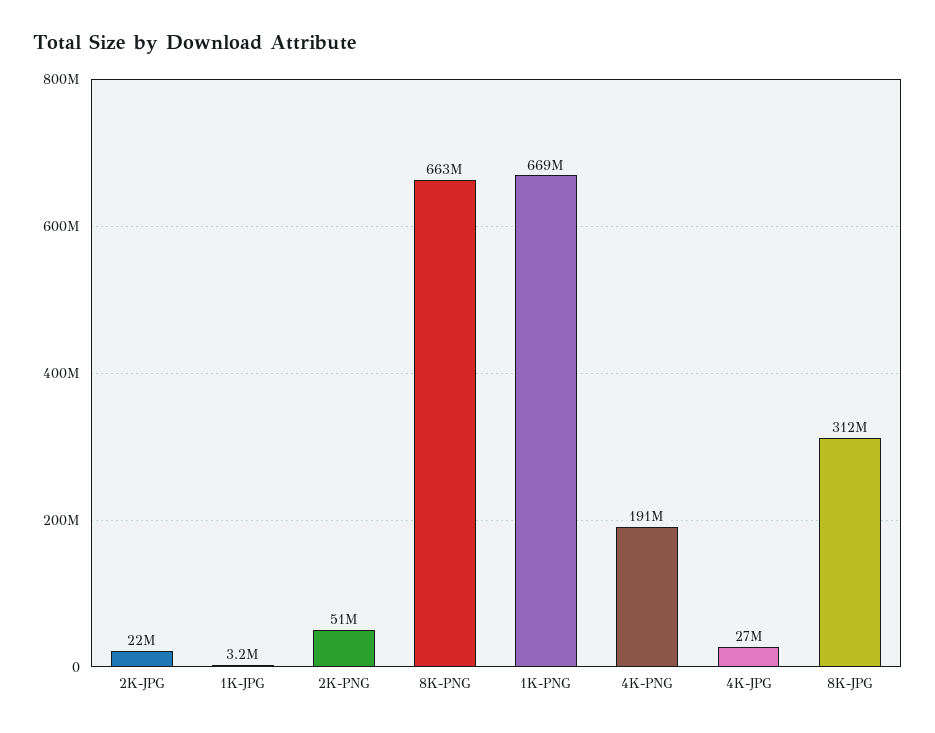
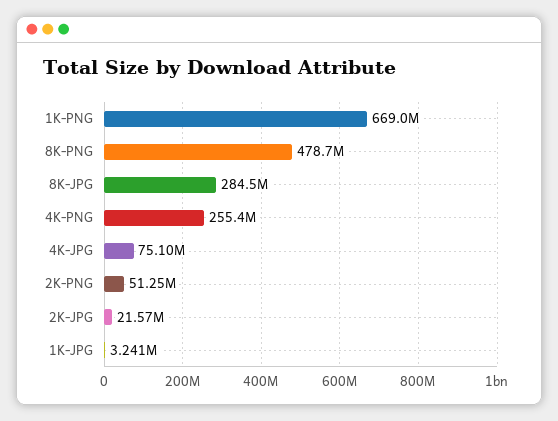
8K-PNG: 663000000 -> 478700000
4K-PNG: 191000000 -> 255400000
4K-JPG: 27000000 -> 75100000
8K-JPG: 312000000 -> 284500000

